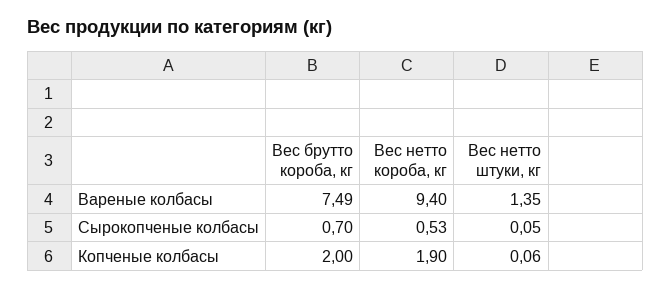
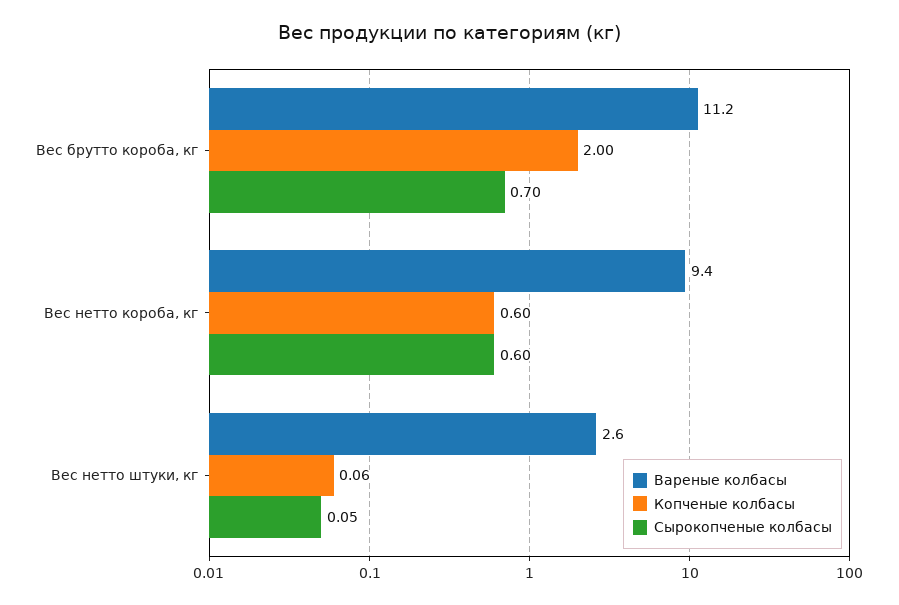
Вареные колбасы, Вес брутто короба, кг: 7.49 -> 11.2
Вареные колбасы, Вес нетто штуки, кг: 1.35 -> 2.6
Сырокопченые колбасы, Вес нетто короба, кг: 0.53 -> 0.6
Копченые колбасы, Вес нетто короба, кг: 1.9 -> 0.6

